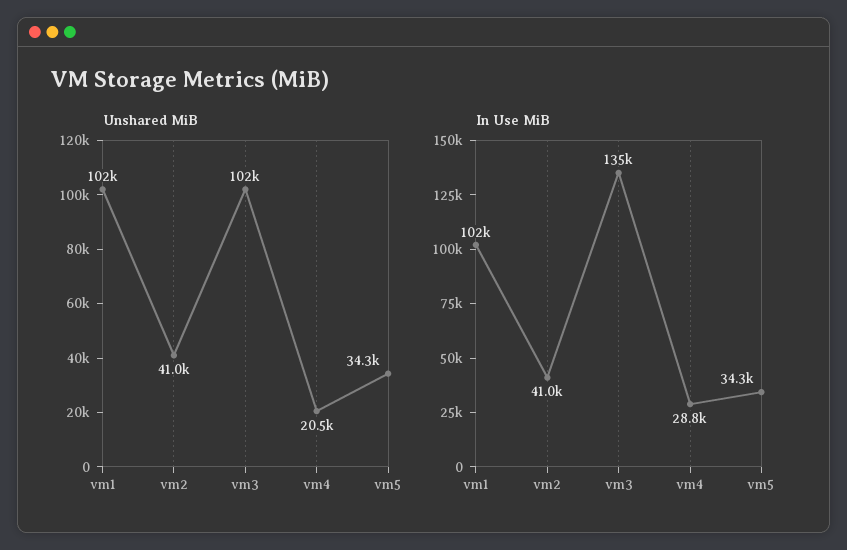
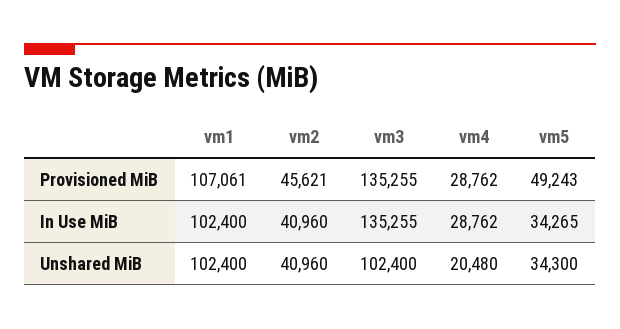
Provisioned MiB, vm1: none -> 107061
Provisioned MiB, vm2: none -> 45621
Provisioned MiB, vm3: none -> 135255
Provisioned MiB, vm4: none -> 28762
Provisioned MiB, vm5: none -> 49243

